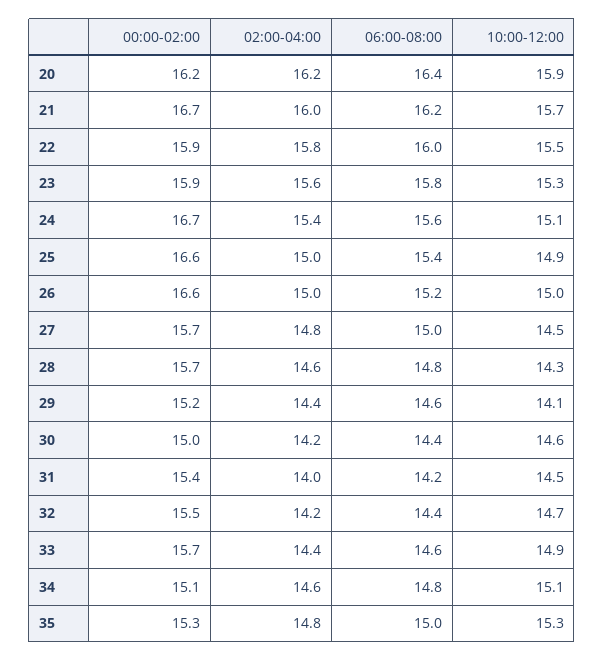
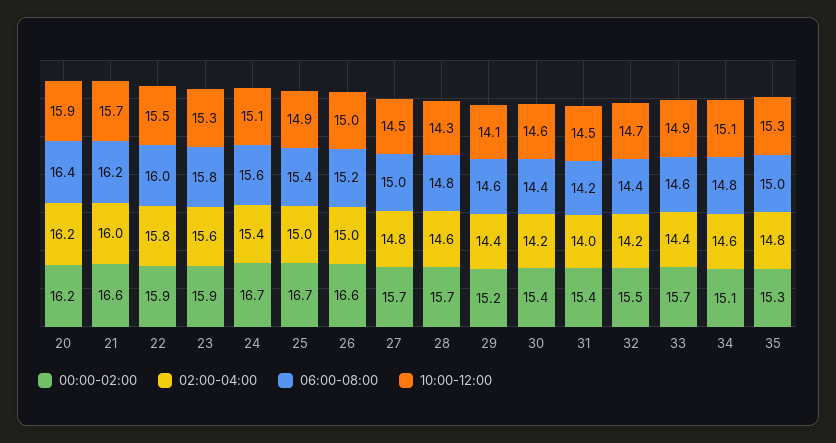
00:00-02:00, 21: 16.7 -> 16.6
00:00-02:00, 25: 16.6 -> 16.7
00:00-02:00, 30: 15 -> 15.4

